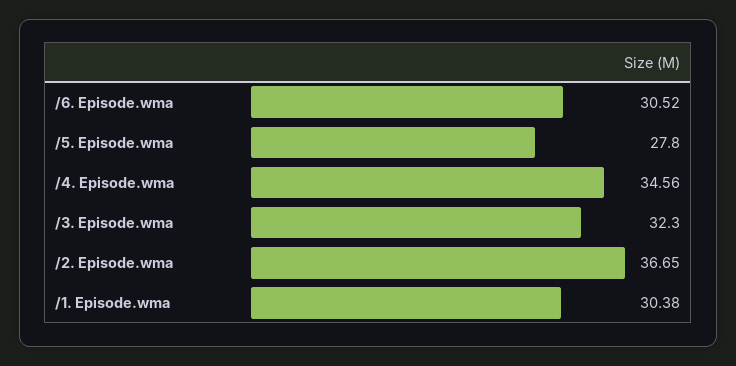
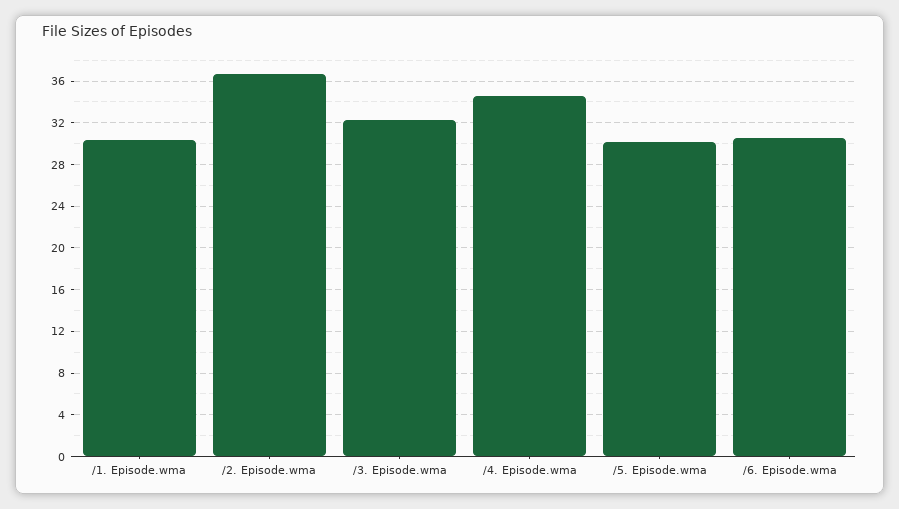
/5. Episode.wma: 27.8 -> 30

